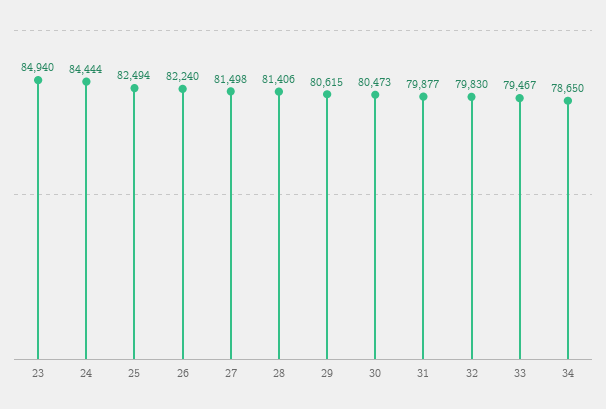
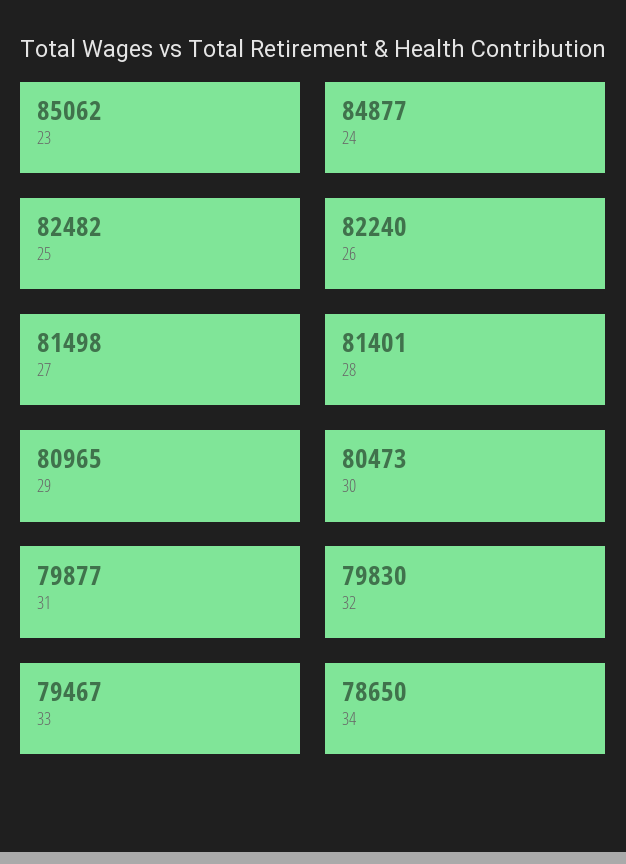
23: 84940 -> 85062
24: 84444 -> 84877
25: 82494 -> 82482
28: 81406 -> 81401
29: 80615 -> 80965

